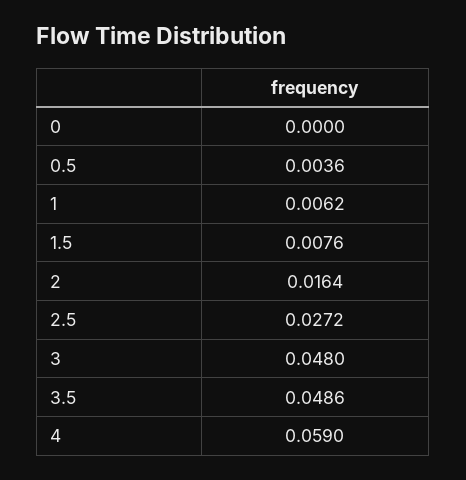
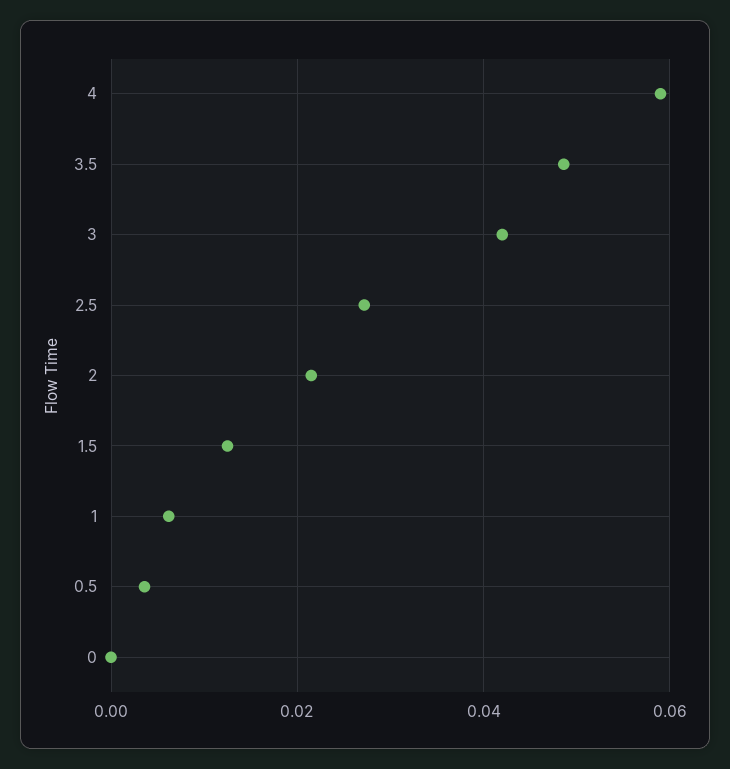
1.5: 0.0076 -> 0.012
2: 0.0164 -> 0.022
3: 0.048 -> 0.042

